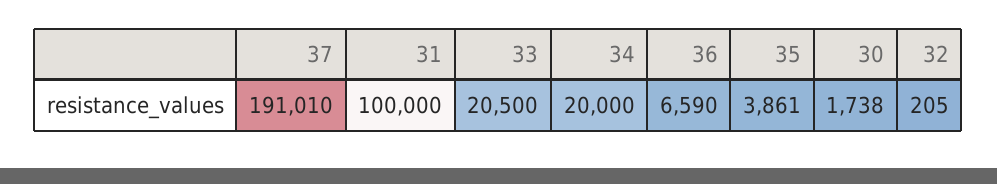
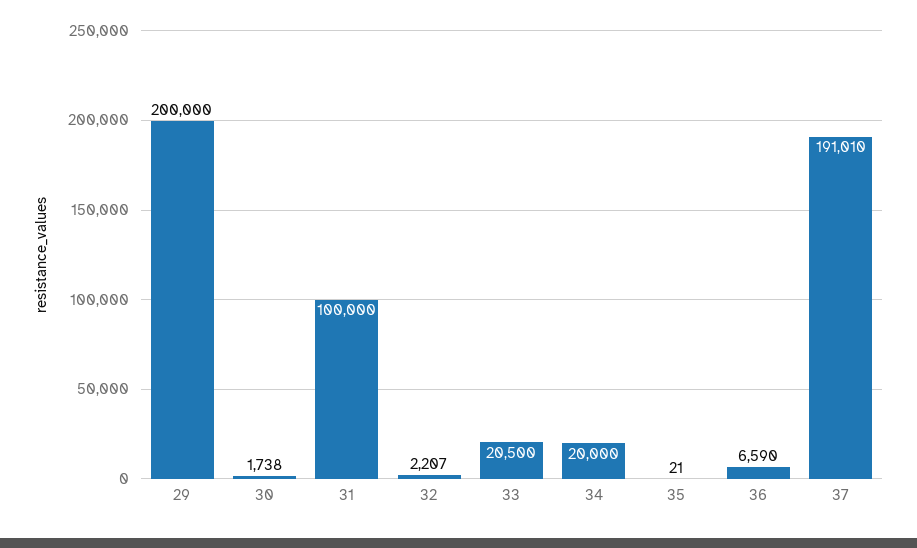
35: 3861 -> 21
32: 205 -> 2207
29: none -> 200000

